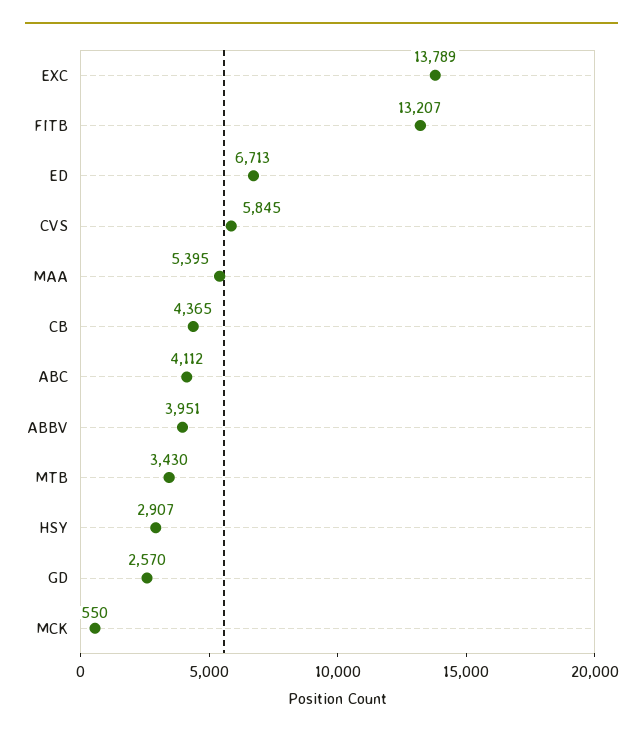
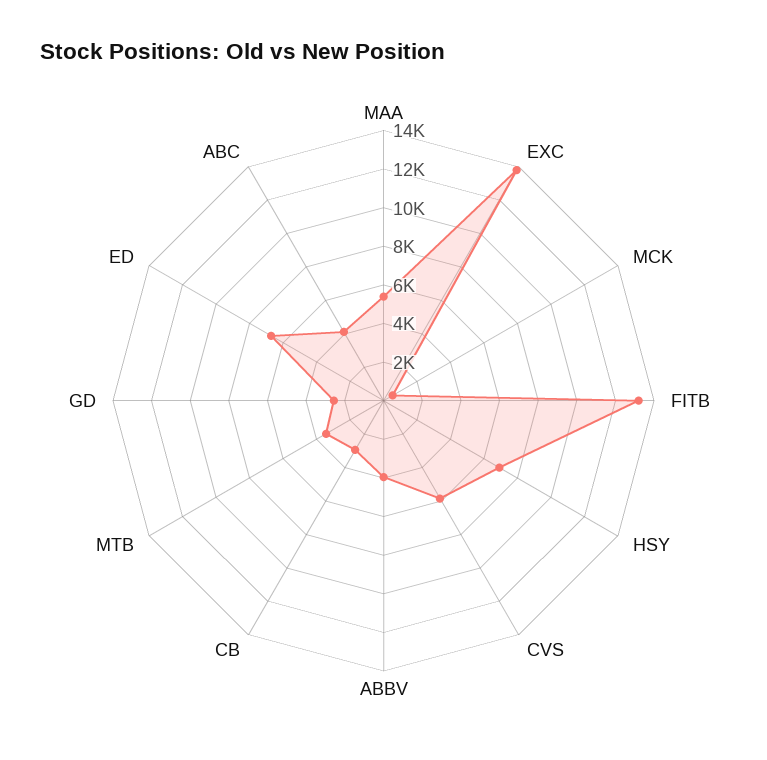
CB: 4365 -> 3000
HSY: 2907 -> 7000

